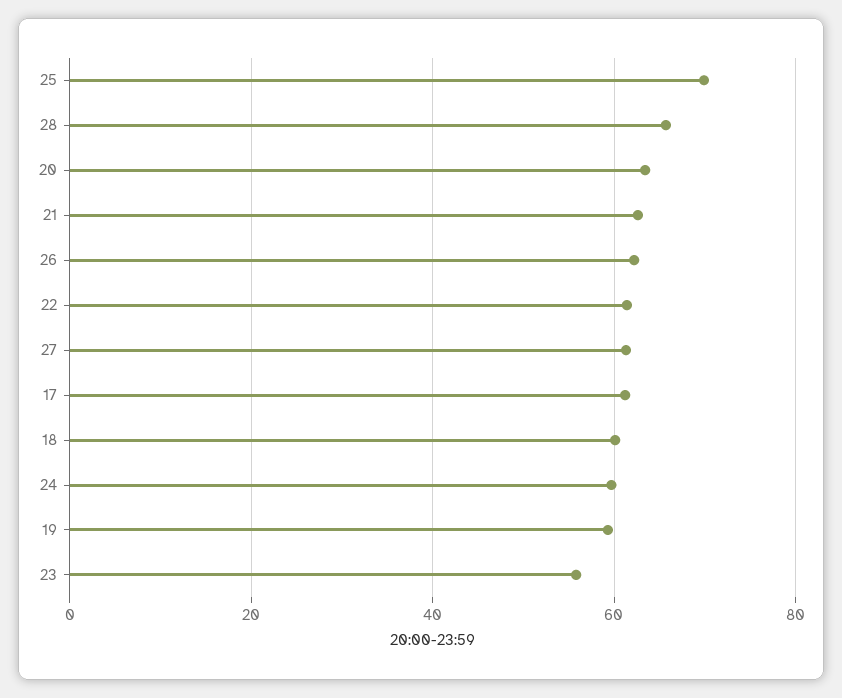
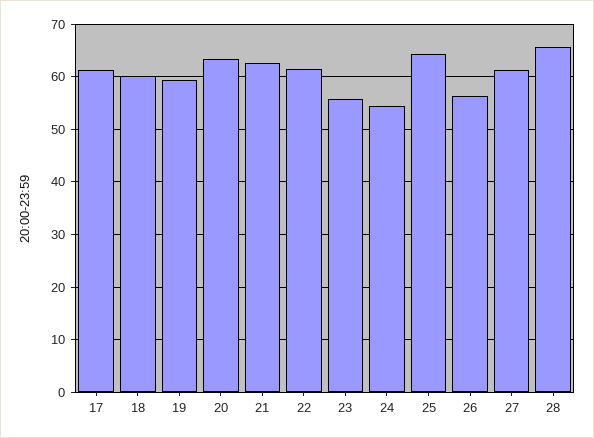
25: 70 -> 64
26: 62 -> 56
24: 60 -> 54

